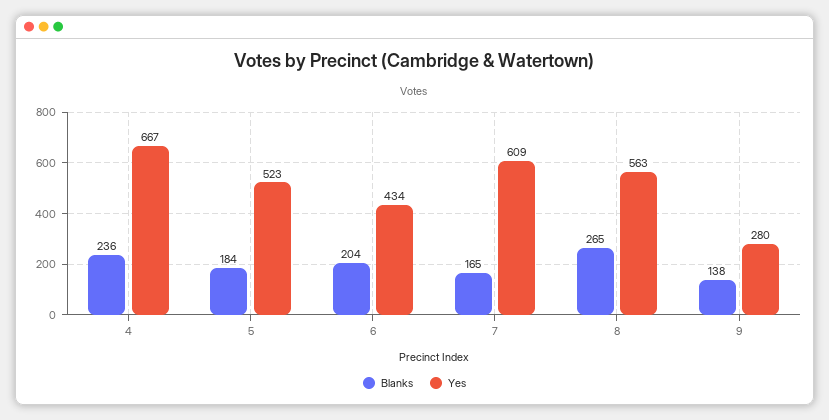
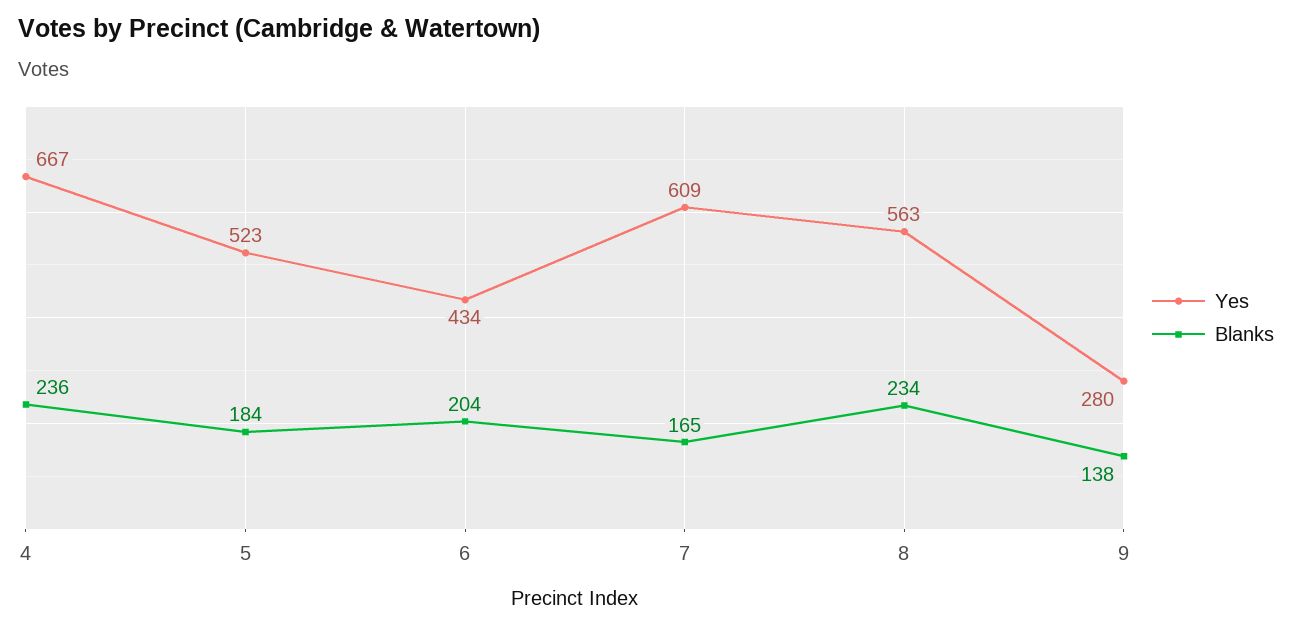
Blanks, 8: 265 -> 234

